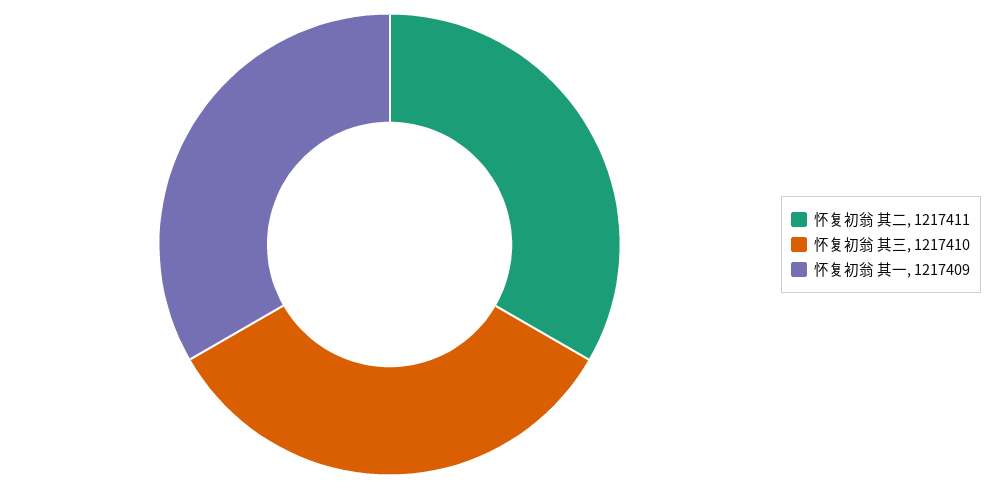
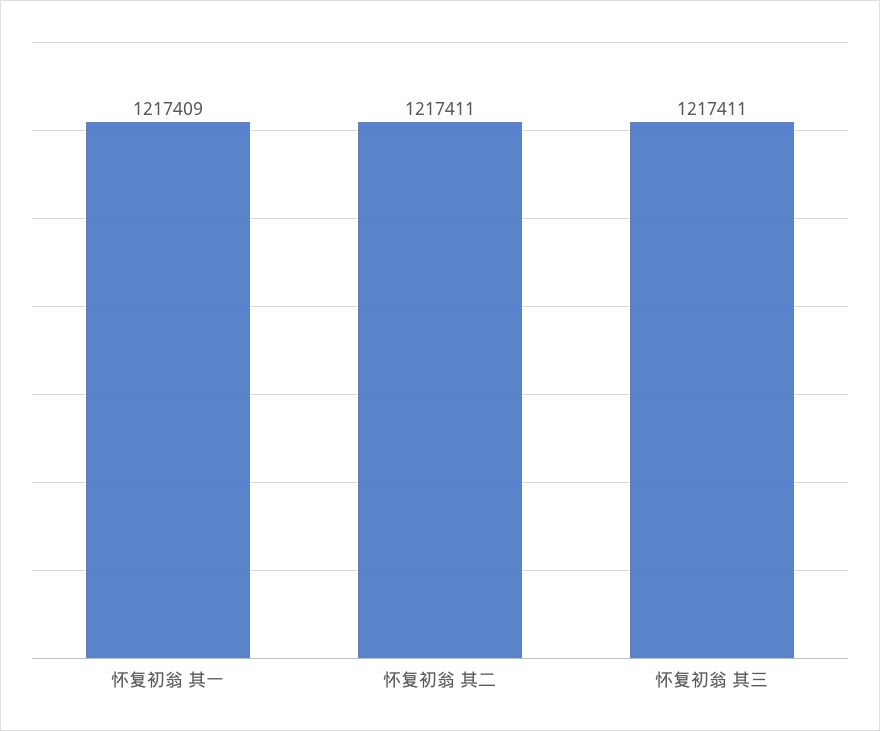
怀复初翁 其三: 1217410 -> 1217411

